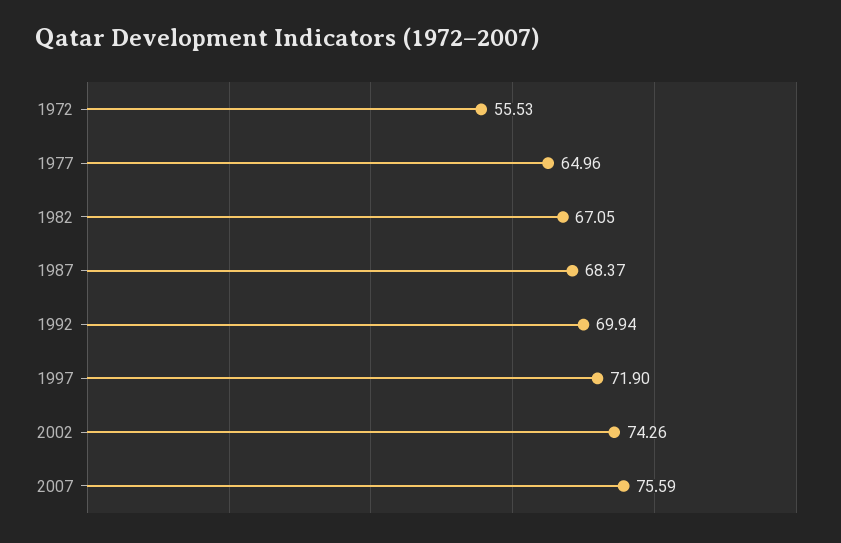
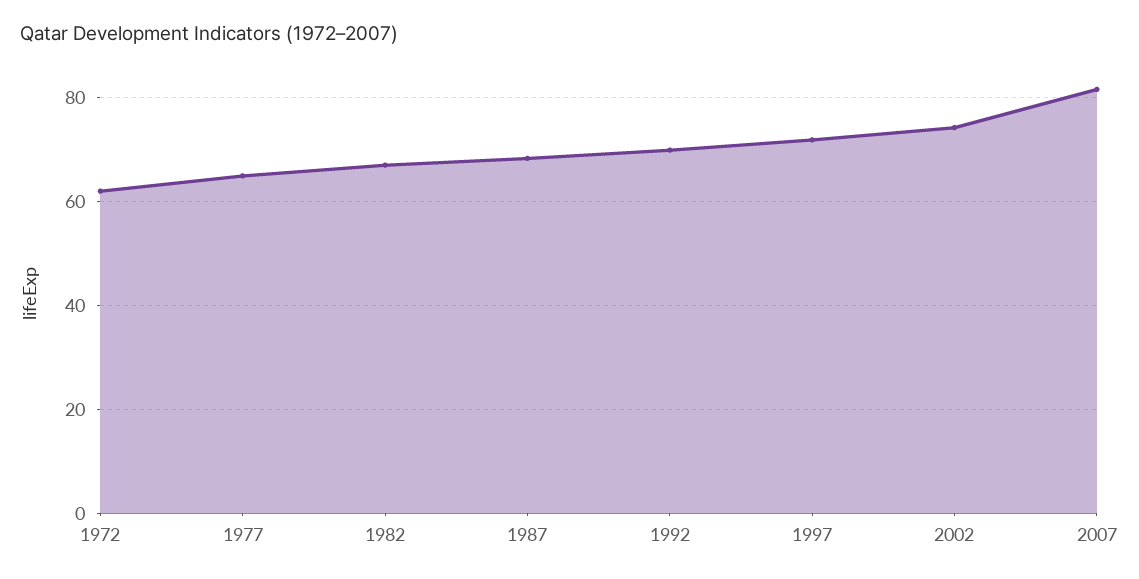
1972: 55.53 -> 62
2007: 75.59 -> 82

